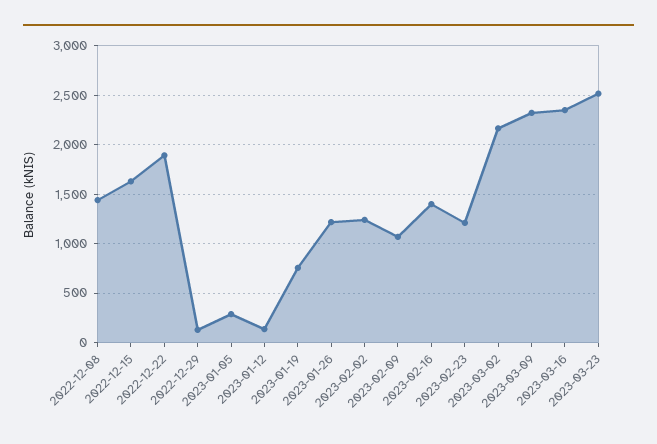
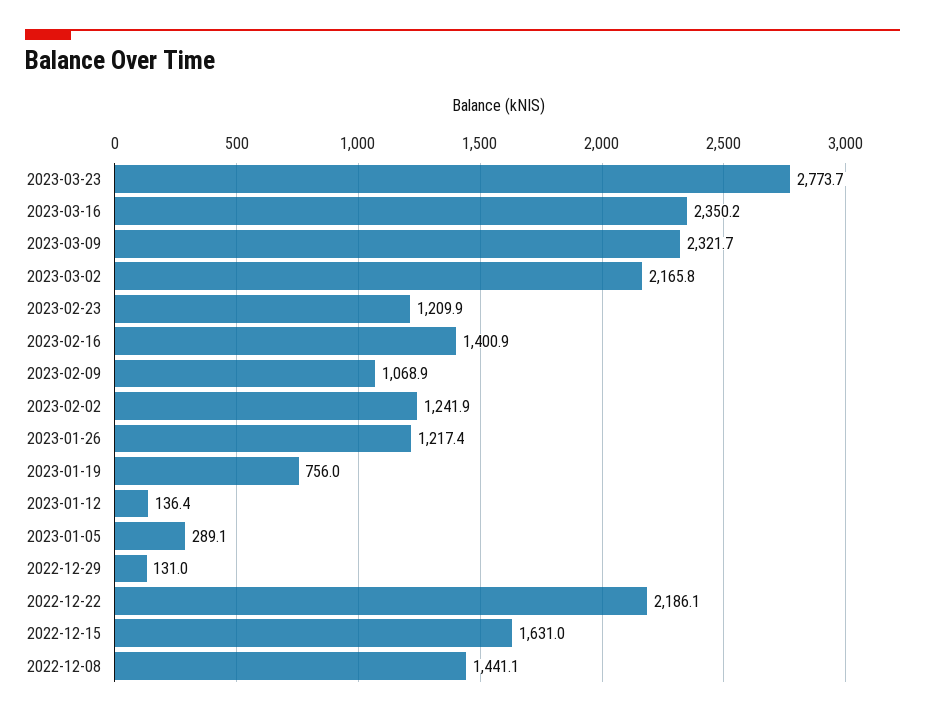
2022-12-22: 1900 -> 2186.1
2023-03-23: 2500 -> 2773.7

